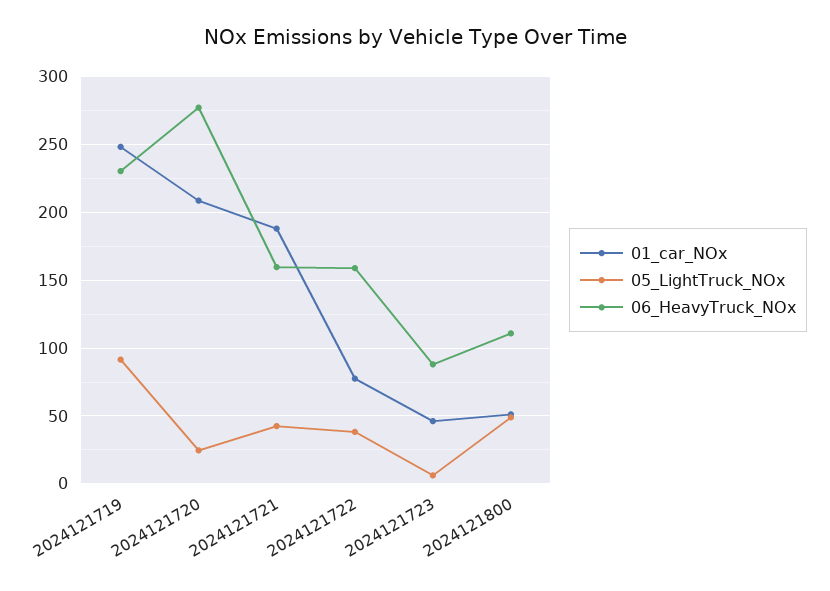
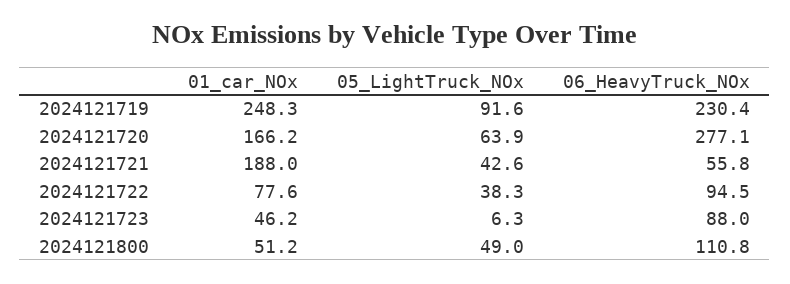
01_car_NOx, 2024121720: 210 -> 166.2
05_LightTruck_NOx, 2024121720: 25 -> 63.9
06_HeavyTruck_NOx, 2024121721: 160 -> 55.8
06_HeavyTruck_NOx, 2024121722: 160 -> 94.5

